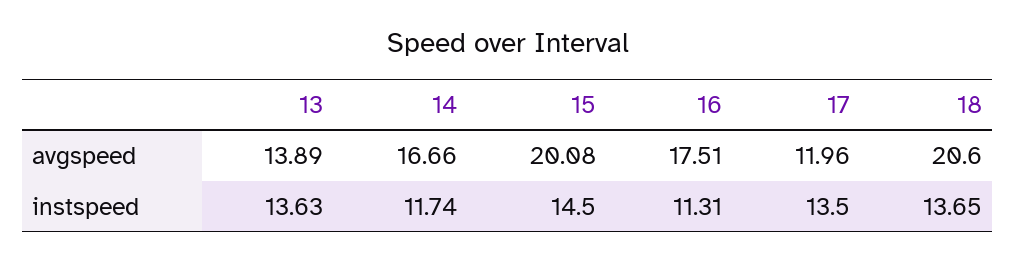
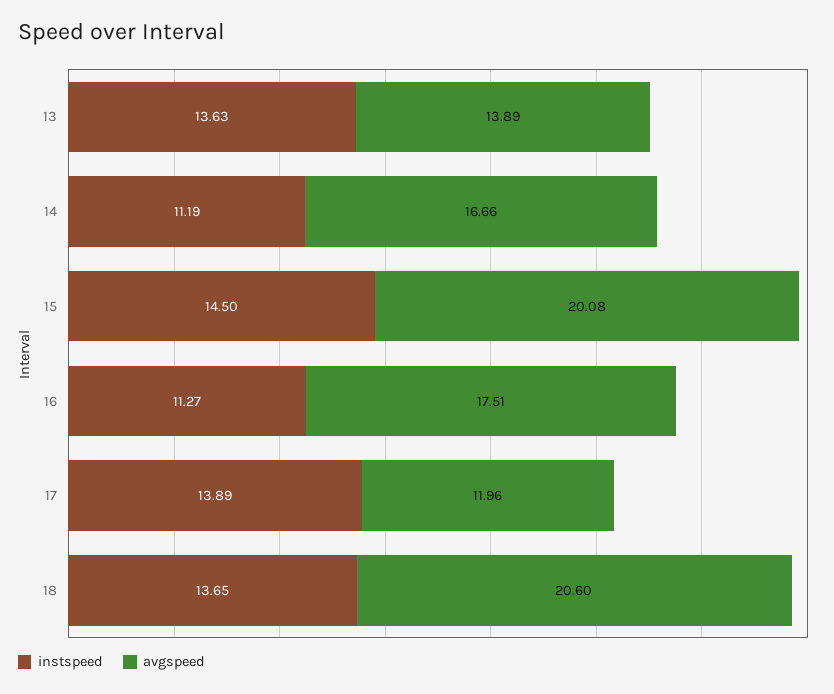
instspeed, 14: 11.74 -> 11.19
instspeed, 16: 11.31 -> 11.27
instspeed, 17: 13.5 -> 13.89

